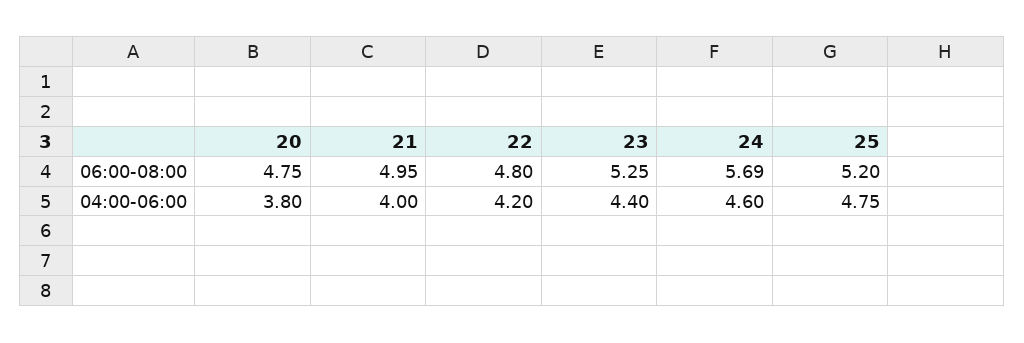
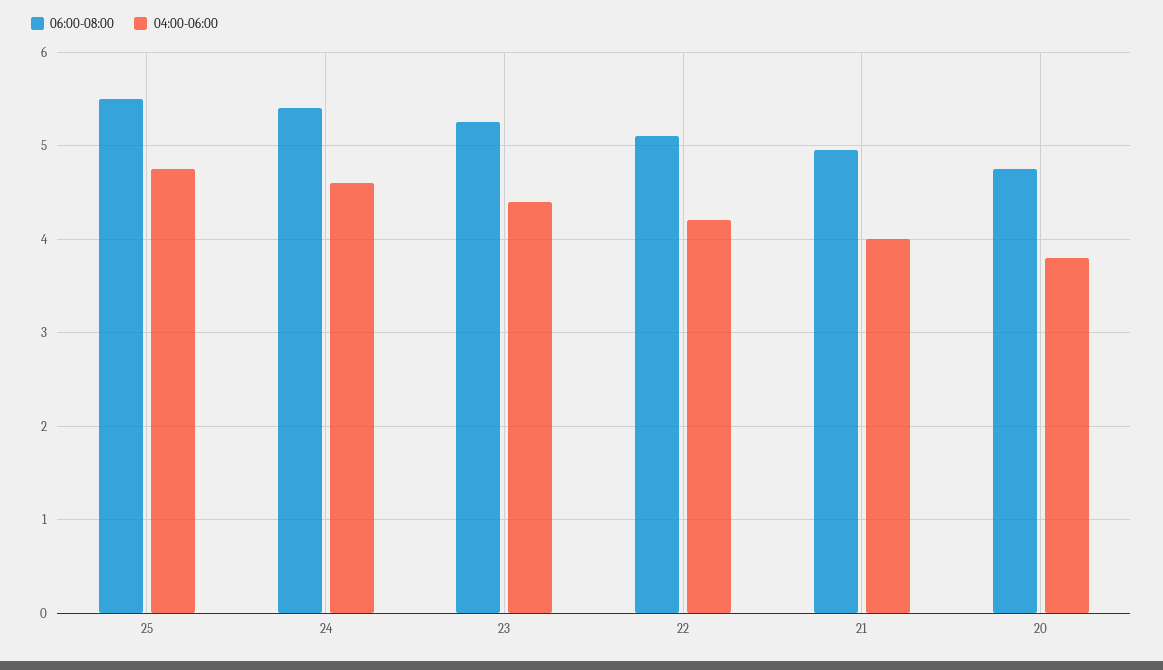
06:00-08:00, 22: 4.8 -> 5.1
06:00-08:00, 24: 5.69 -> 5.4
06:00-08:00, 25: 5.2 -> 5.5

